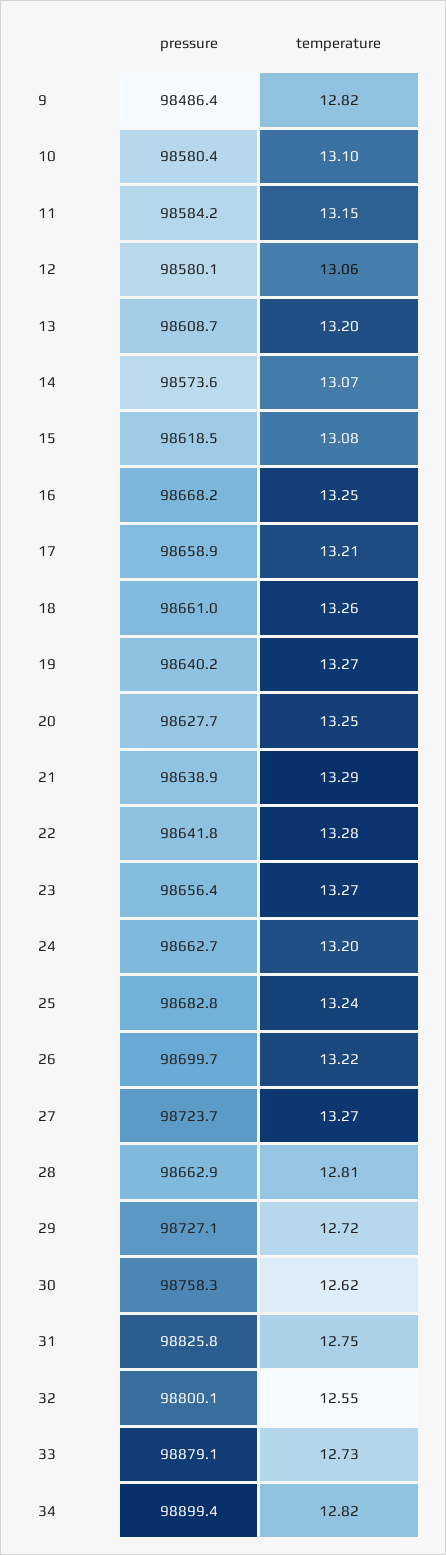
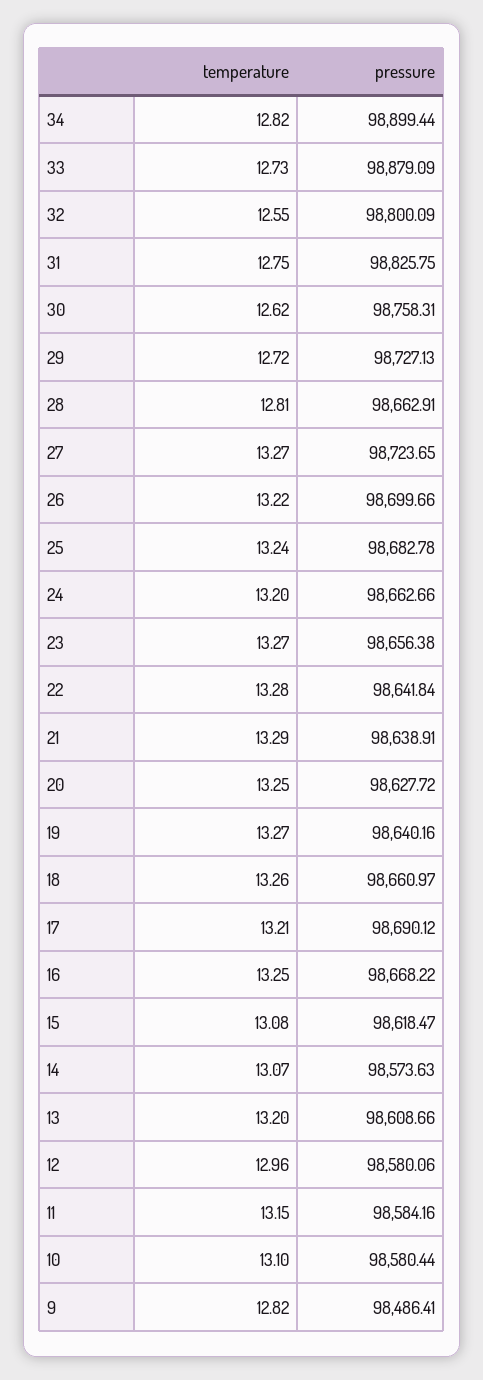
temperature, 12: 13.06 -> 12.96
pressure, 17: 98658.9 -> 98690.12

